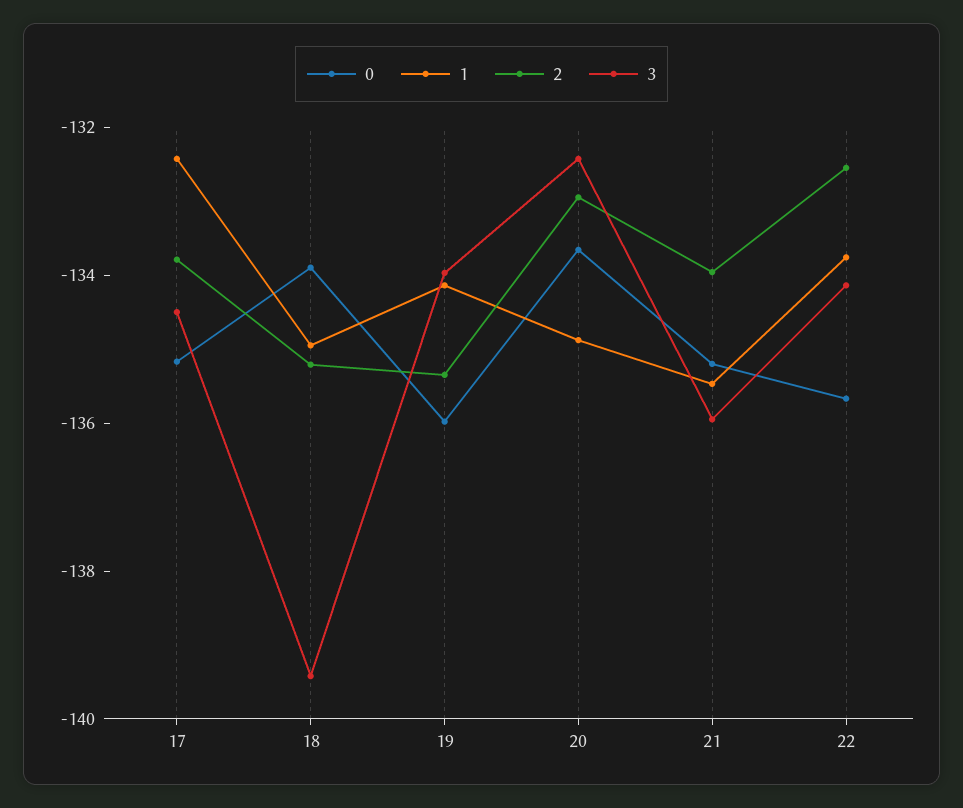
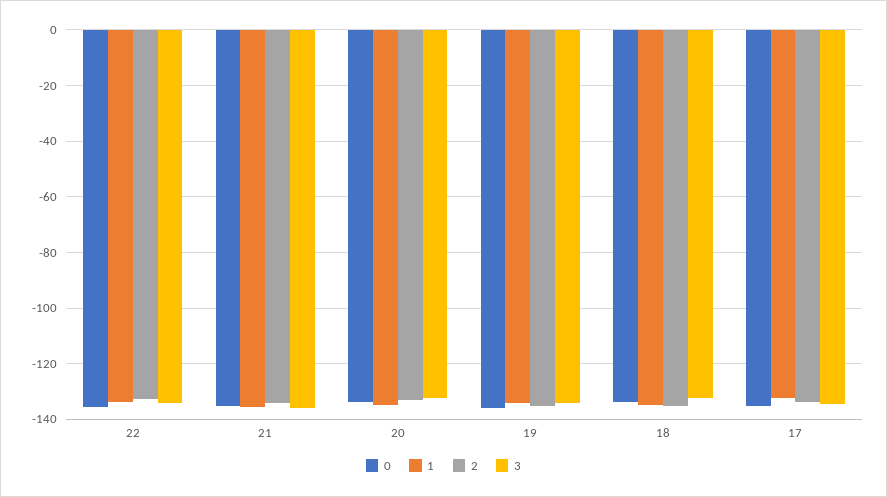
3, 18: -139.5 -> -132.5

